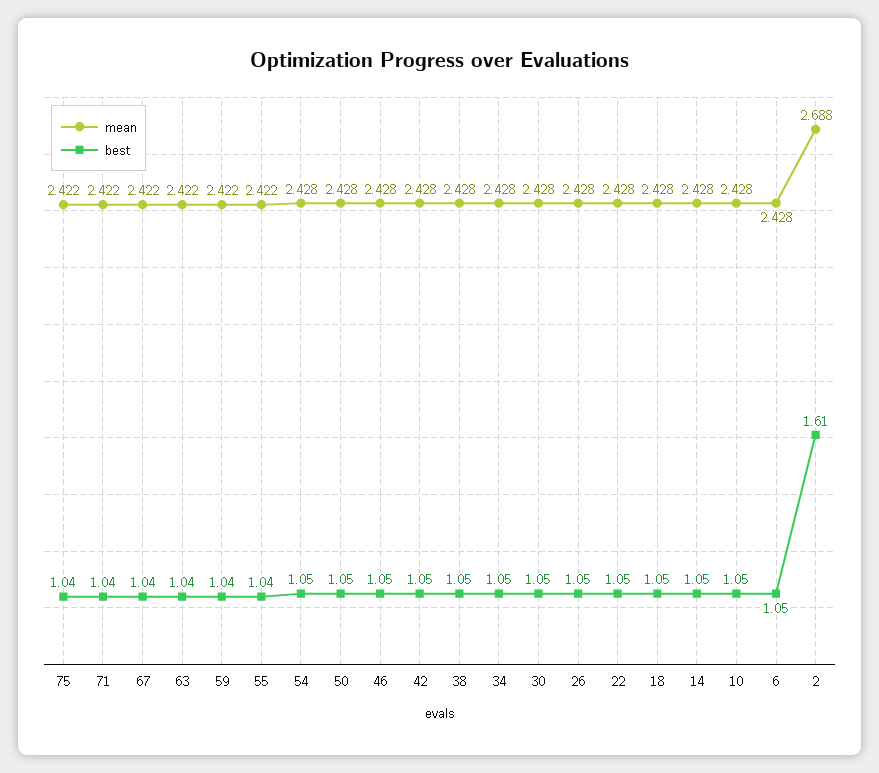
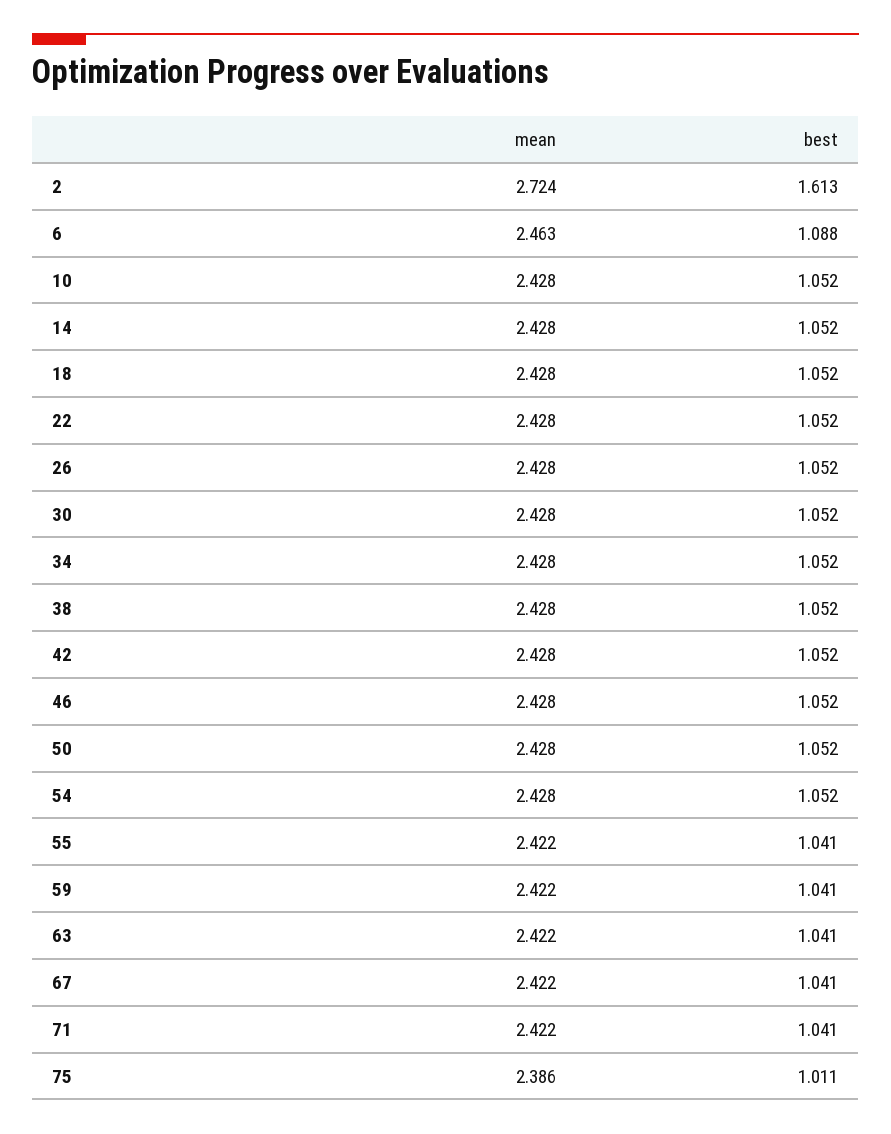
mean, 75: 2.422 -> 2.386
best, 75: 1.04 -> 1.011
mean, 6: 2.428 -> 2.463
best, 6: 1.05 -> 1.088
mean, 2: 2.688 -> 2.724

